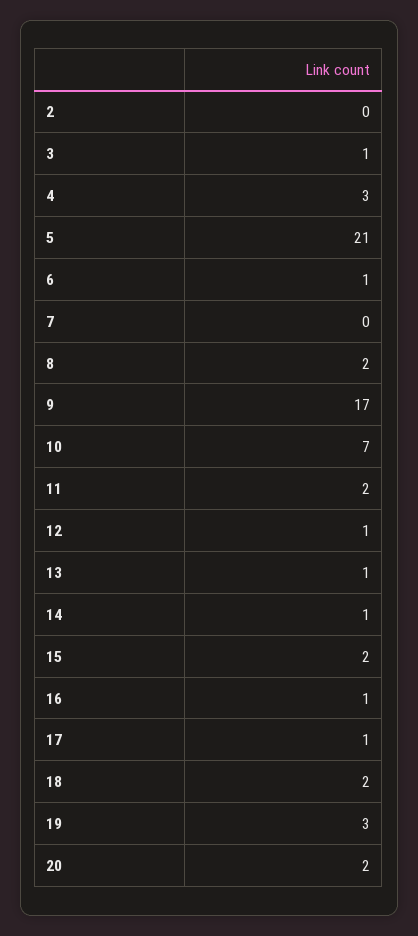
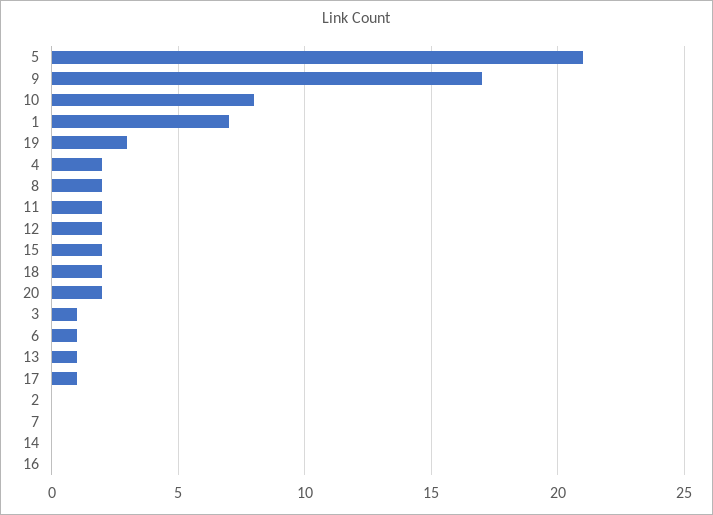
4: 3 -> 2
10: 7 -> 8
12: 1 -> 2
14: 1 -> 0
16: 1 -> 0
1: none -> 7

